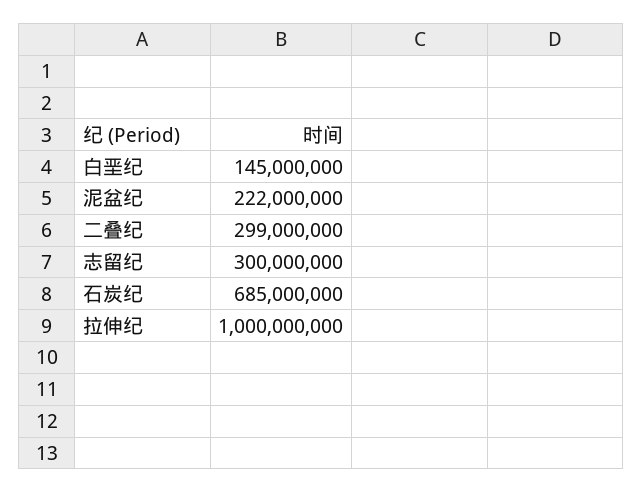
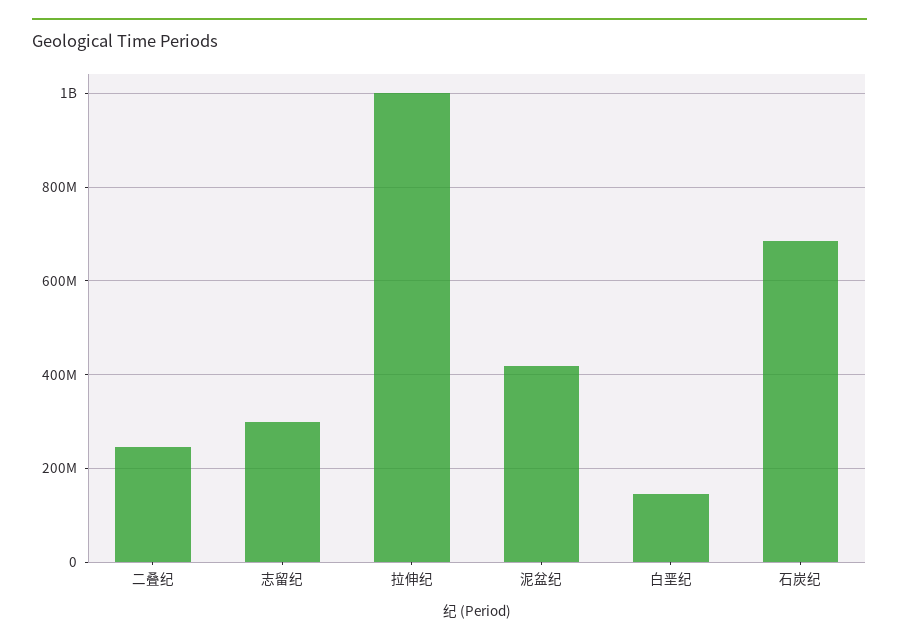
泥盆纪: 222000000 -> 420000000
二叠纪: 299000000 -> 240000000

